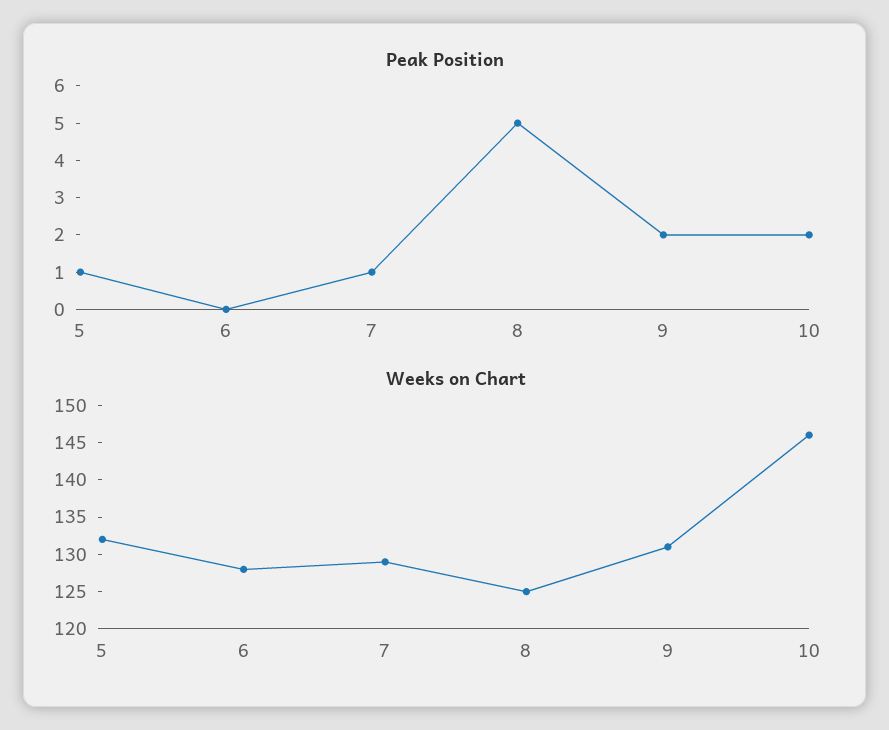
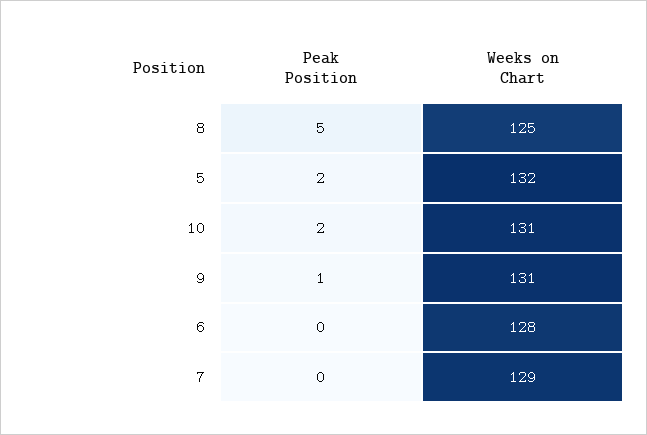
Peak Position, 5: 1 -> 2
Peak Position, 7: 1 -> 0
Peak Position, 9: 2 -> 1
Weeks on Chart, 10: 145 -> 131

